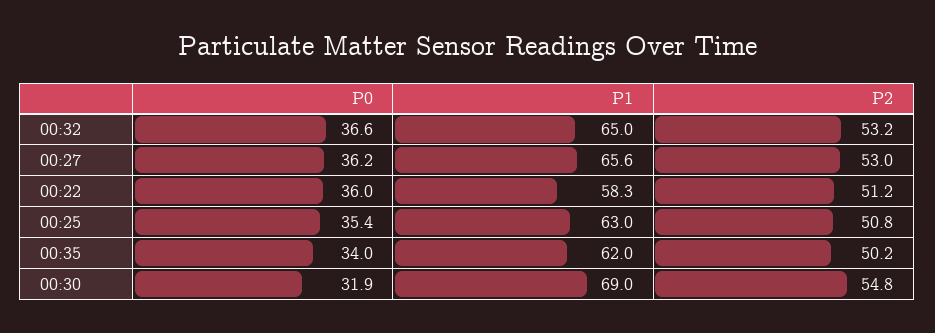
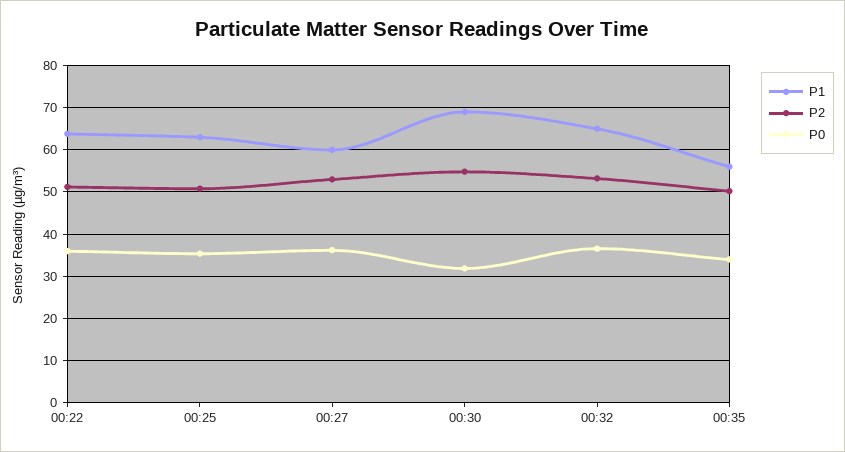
P1, 00:27: 65.6 -> 60
P1, 00:22: 58.3 -> 64
P1, 00:35: 62 -> 56

